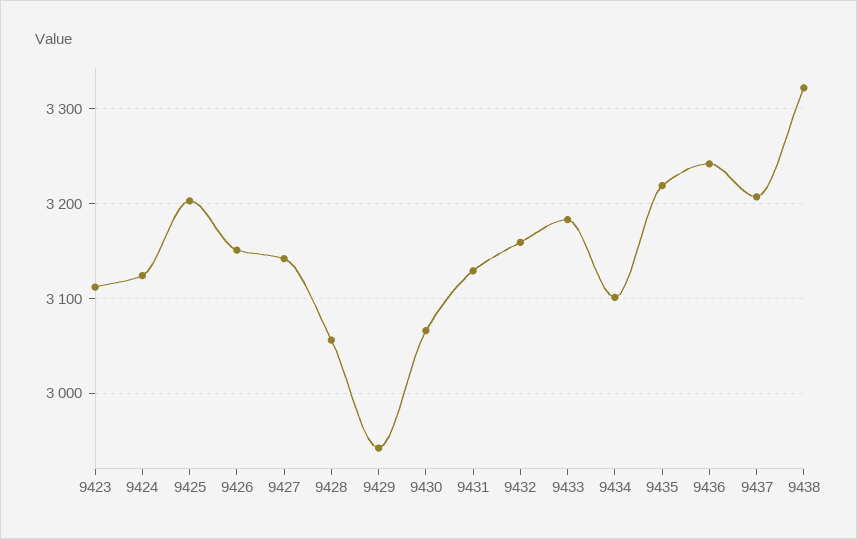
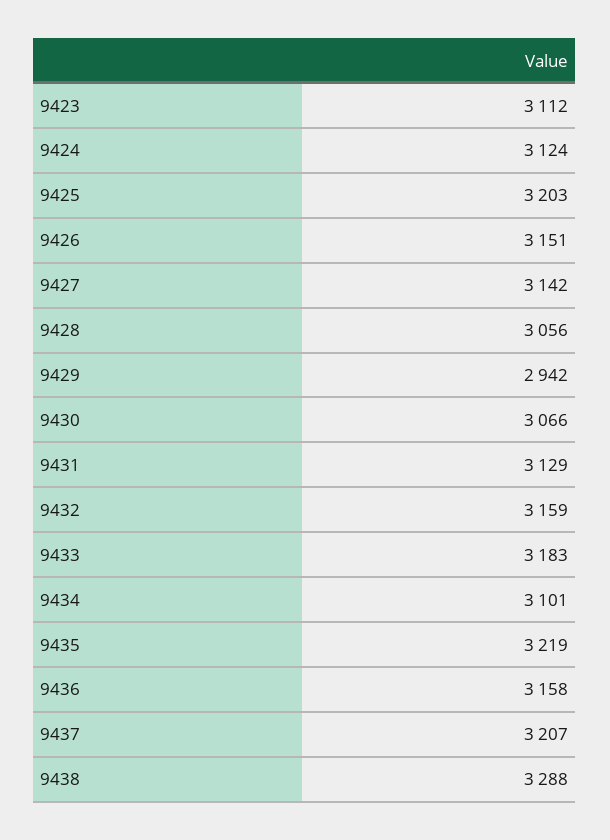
9436: 3240 -> 3158
9438: 3320 -> 3288

